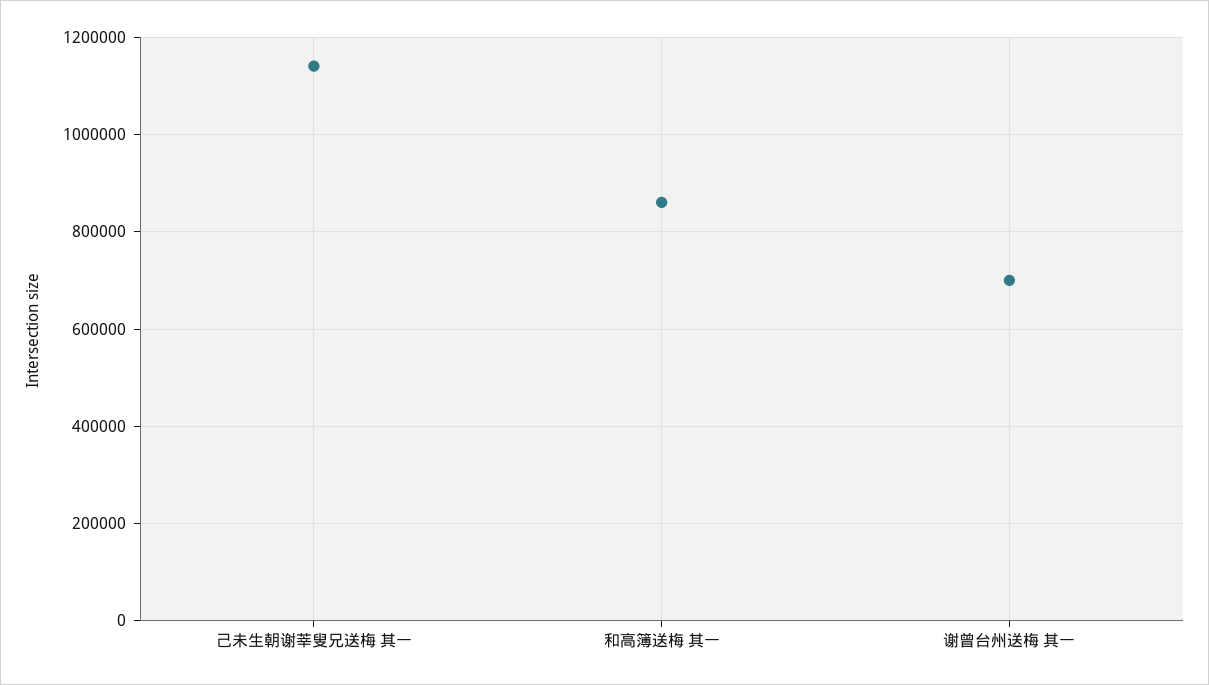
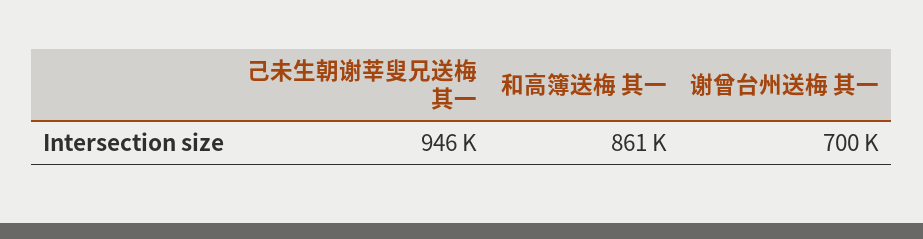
己未生朝谢莘叟兄送梅 其一: 1140000 -> 946000

